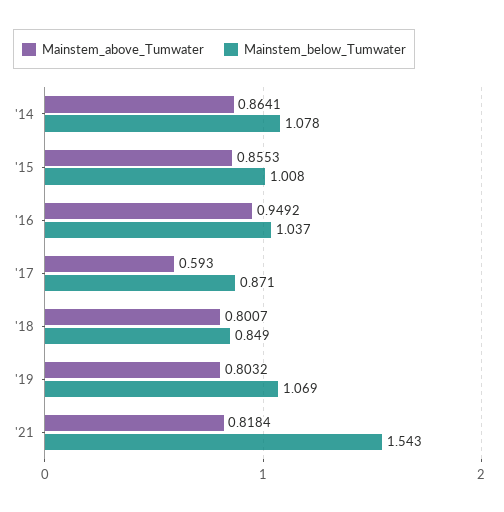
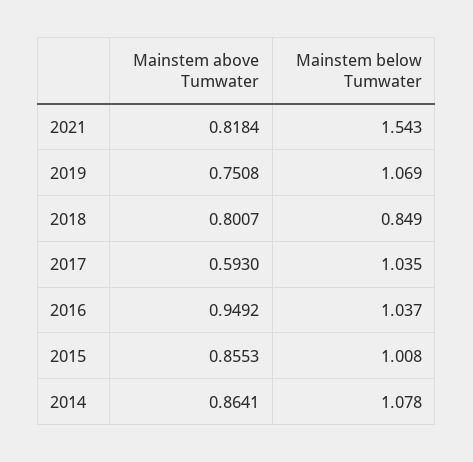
Mainstem_below_Tumwater, '17: 0.871 -> 1.035
Mainstem_above_Tumwater, '19: 0.8032 -> 0.7508

